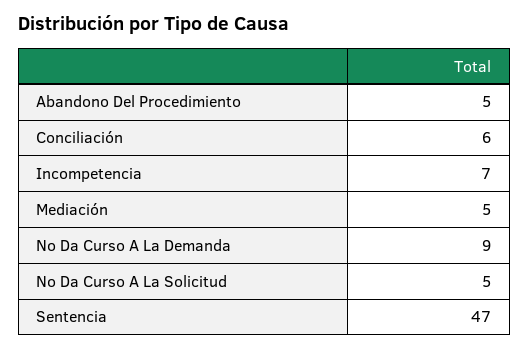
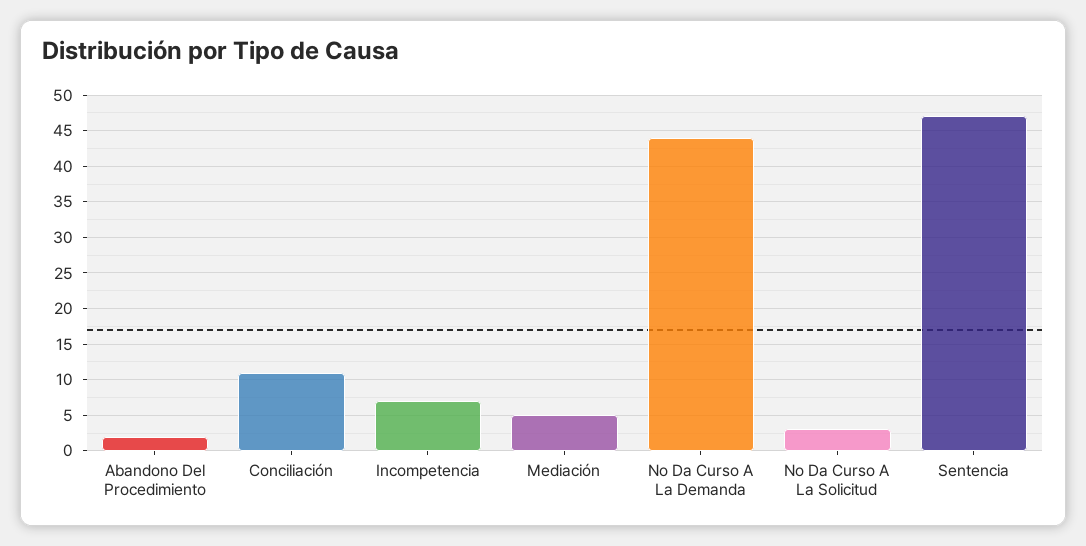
Abandono Del Procedimiento: 5 -> 2
Conciliación: 6 -> 11
No Da Curso A La Demanda: 9 -> 44
No Da Curso A La Solicitud: 5 -> 3

